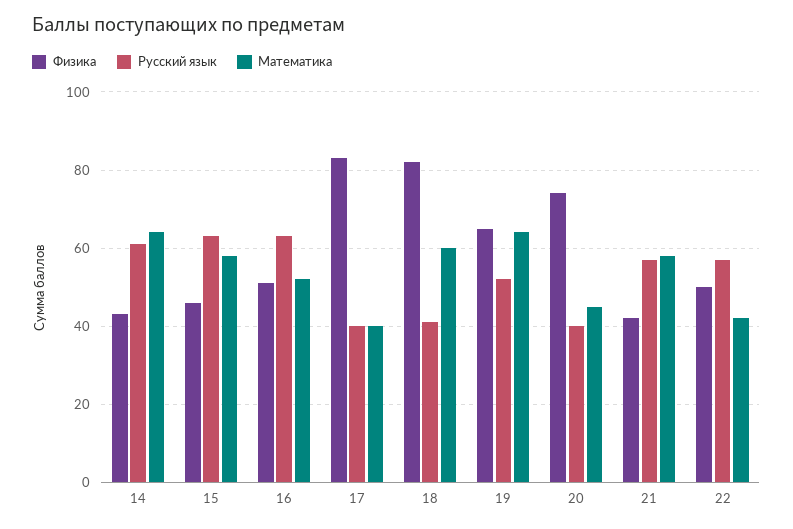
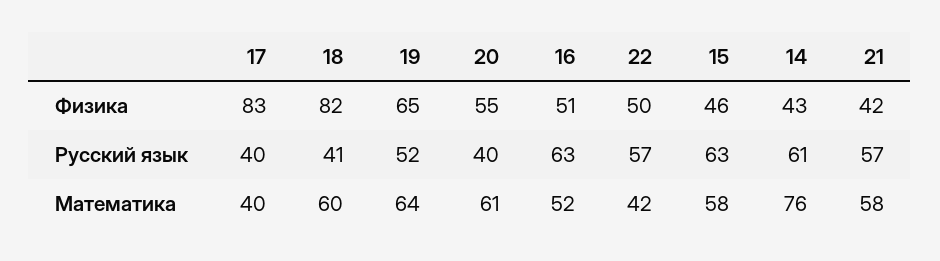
Математика, 14: 65 -> 76
Физика, 20: 75 -> 55
Математика, 20: 45 -> 61

